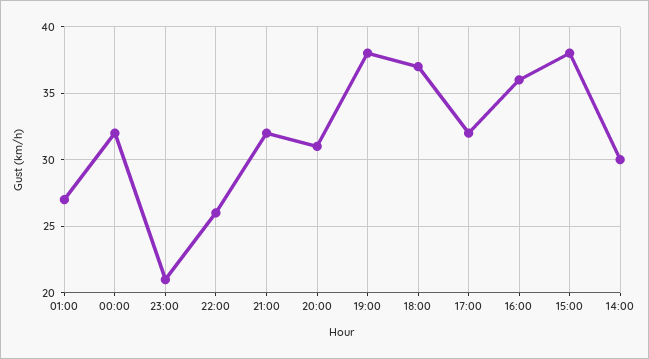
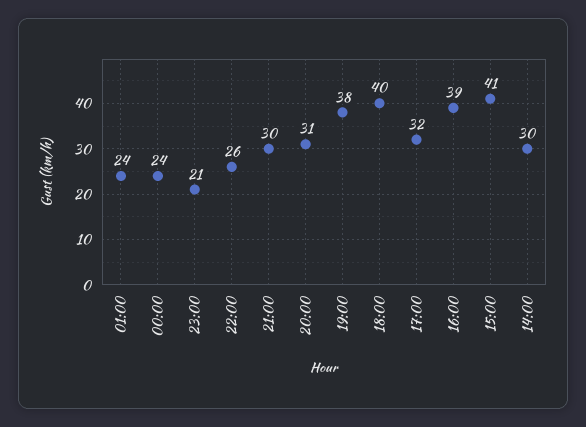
01:00: 27 -> 24
00:00: 32 -> 24
21:00: 32 -> 30
18:00: 37 -> 40
16:00: 36 -> 39
15:00: 38 -> 41

